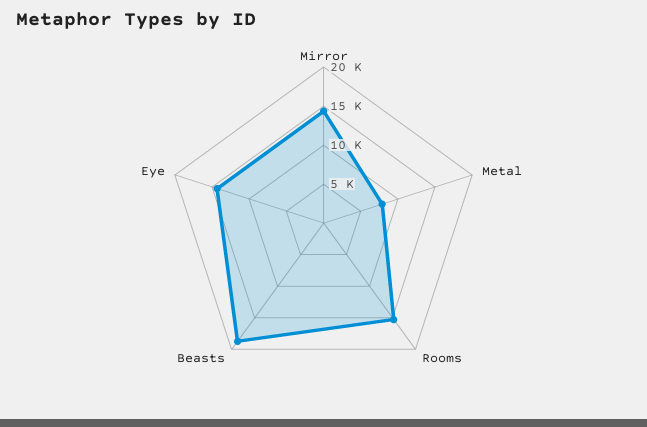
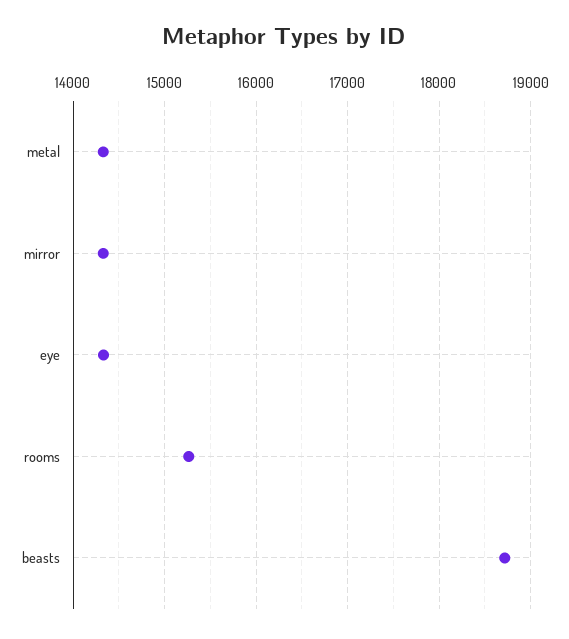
Metal: 7500 -> 14300

